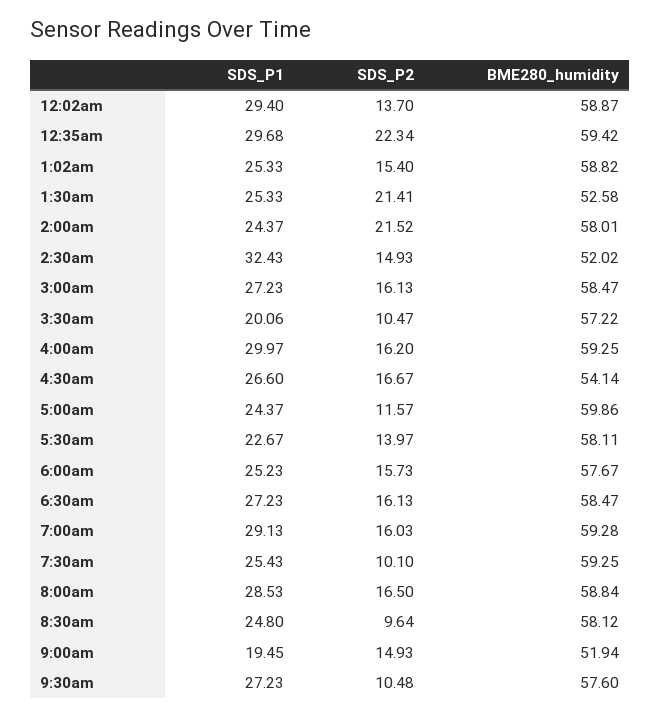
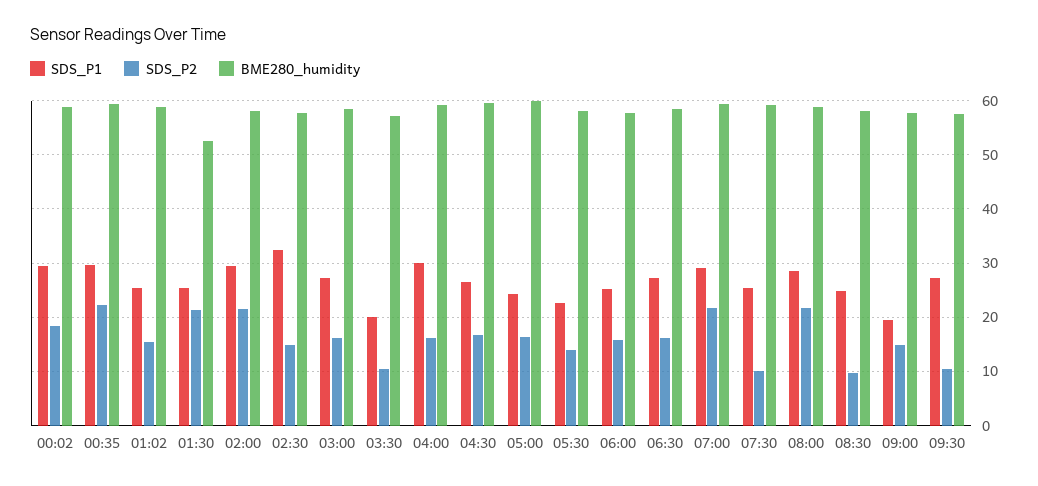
SDS_P2, 12:02am: 13.7 -> 18
SDS_P1, 2:00am: 24.37 -> 30
BME280_humidity, 2:30am: 52.02 -> 58
BME280_humidity, 4:30am: 54.14 -> 60
SDS_P2, 5:00am: 11.57 -> 16
SDS_P2, 7:00am: 16.03 -> 22
SDS_P2, 8:00am: 16.5 -> 22
BME280_humidity, 9:00am: 51.94 -> 58

